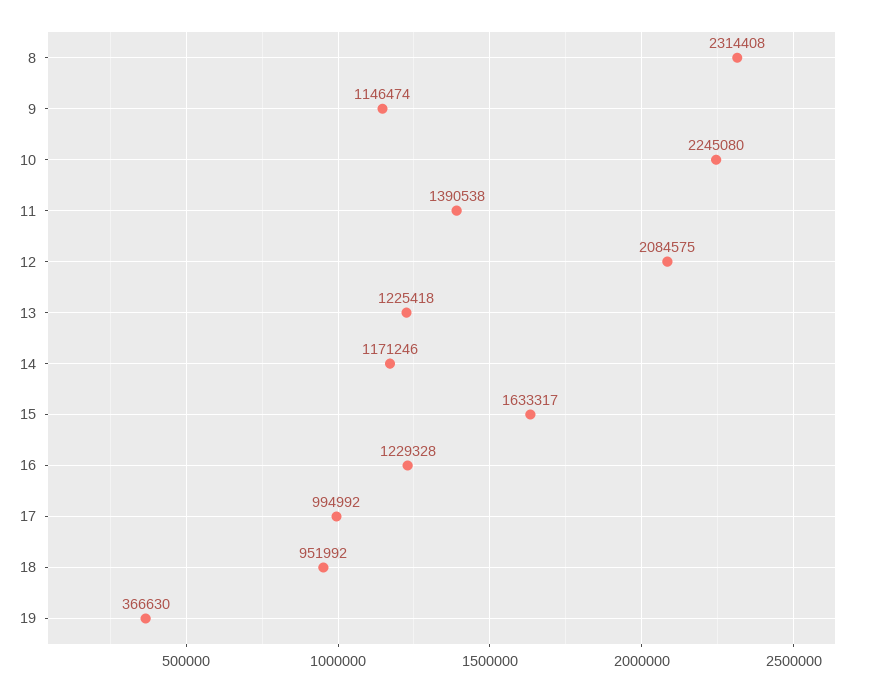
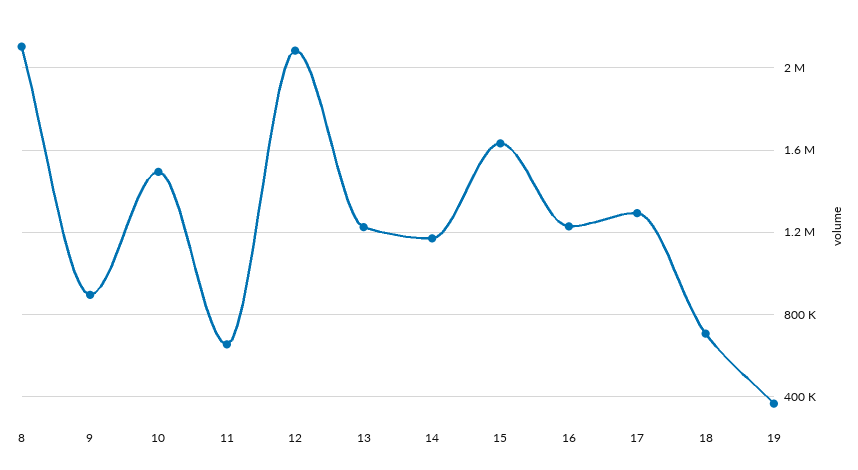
8: 2314408 -> 2100000
9: 1146474 -> 900000
10: 2245080 -> 1500000
11: 1390538 -> 650000
17: 994992 -> 1300000
18: 951992 -> 700000

